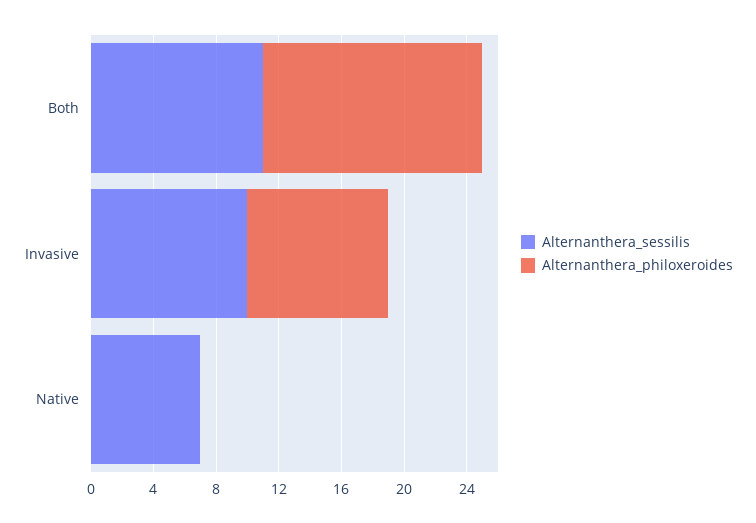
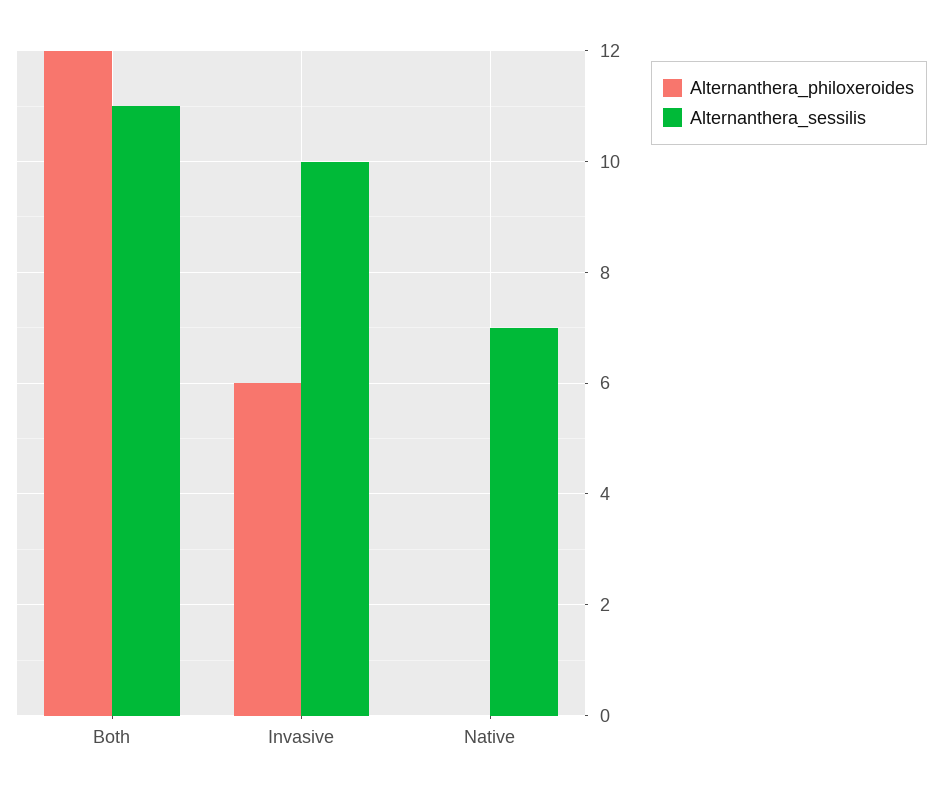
Alternanthera_philoxeroides, Both: 14 -> 12
Alternanthera_philoxeroides, Invasive: 9 -> 6

